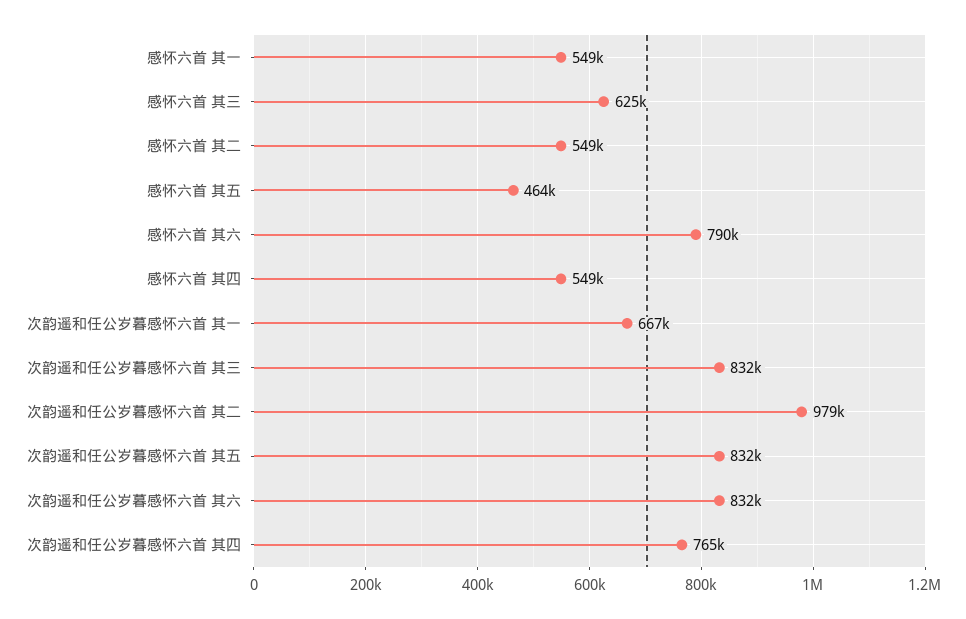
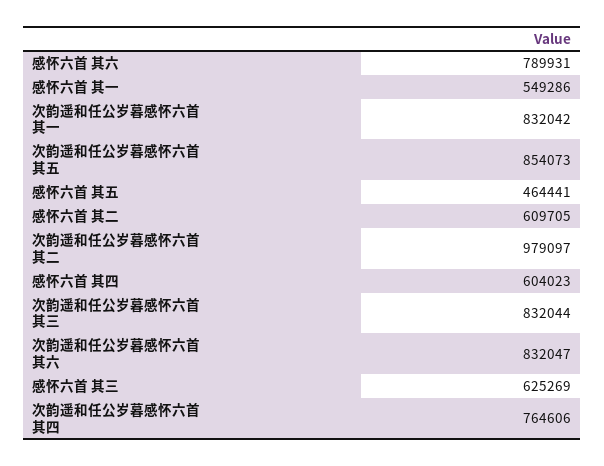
感怀六首 其二: 549000 -> 609705
感怀六首 其四: 549000 -> 604023
次韵遥和任公岁暮感怀六首 其一: 667000 -> 832042
次韵遥和任公岁暮感怀六首 其五: 832000 -> 854073

